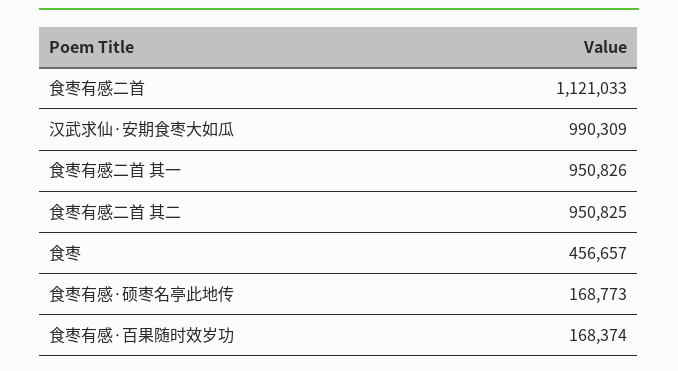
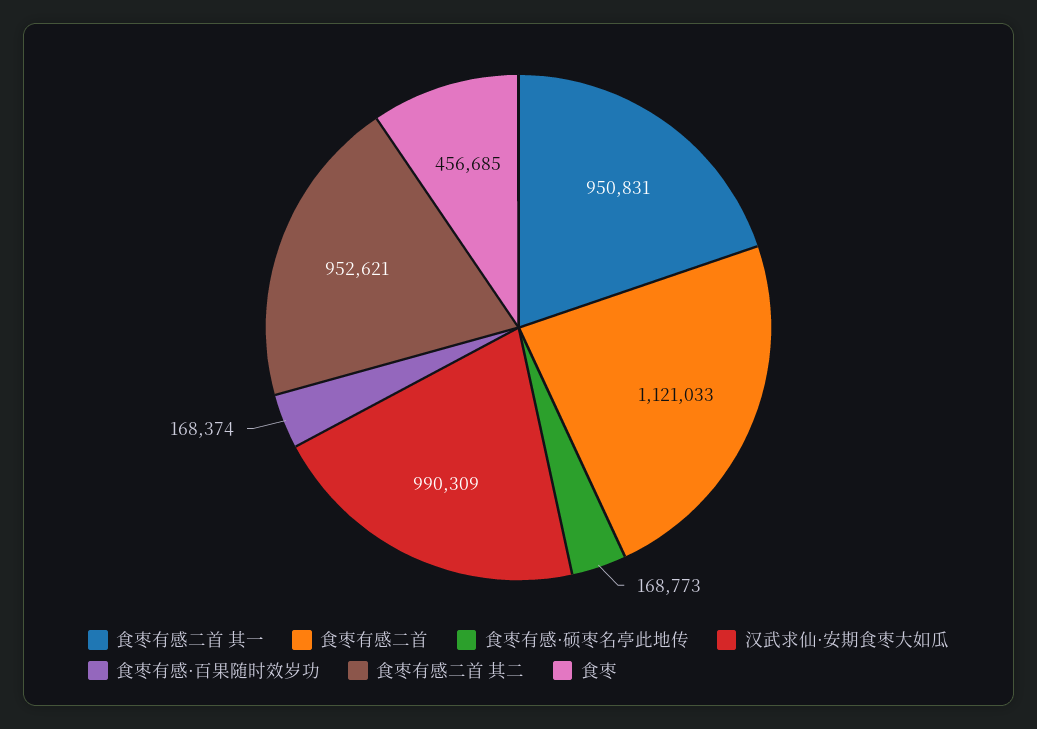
食枣有感二首 其一: 950826 -> 950831
食枣有感二首 其二: 950825 -> 952621
食枣: 456657 -> 456685

